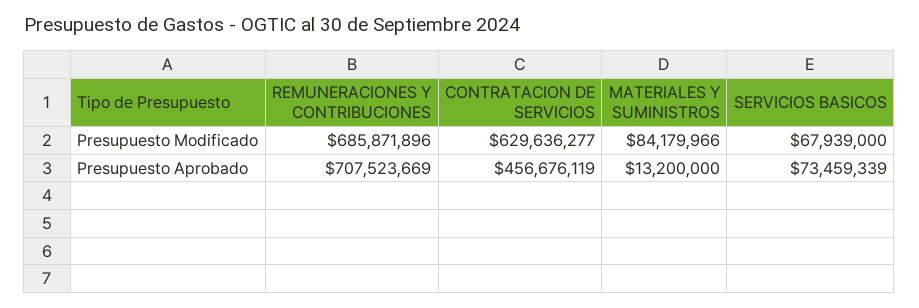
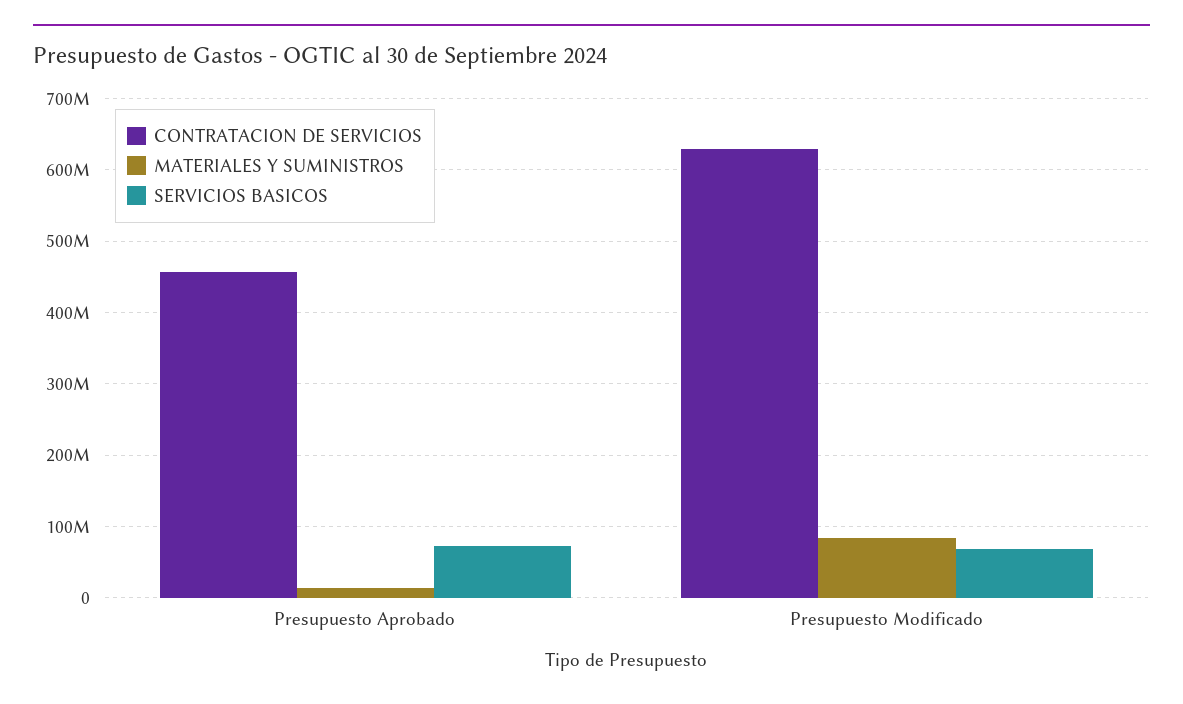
REMUNERACIONES Y CONTRIBUCIONES, Presupuesto Modificado: 685871896 -> none
REMUNERACIONES Y CONTRIBUCIONES, Presupuesto Aprobado: 707523669 -> none

